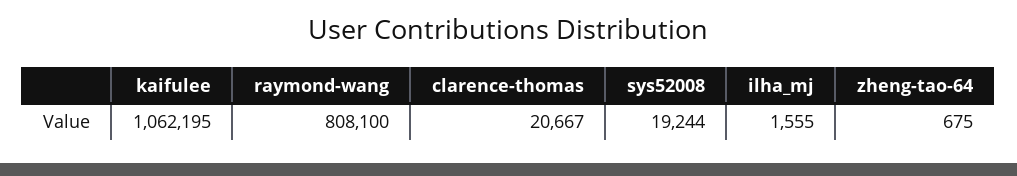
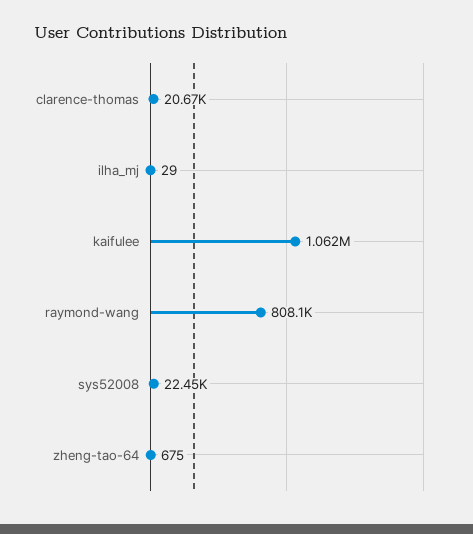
sys52008: 19244 -> 22450
ilha_mj: 1555 -> 29

